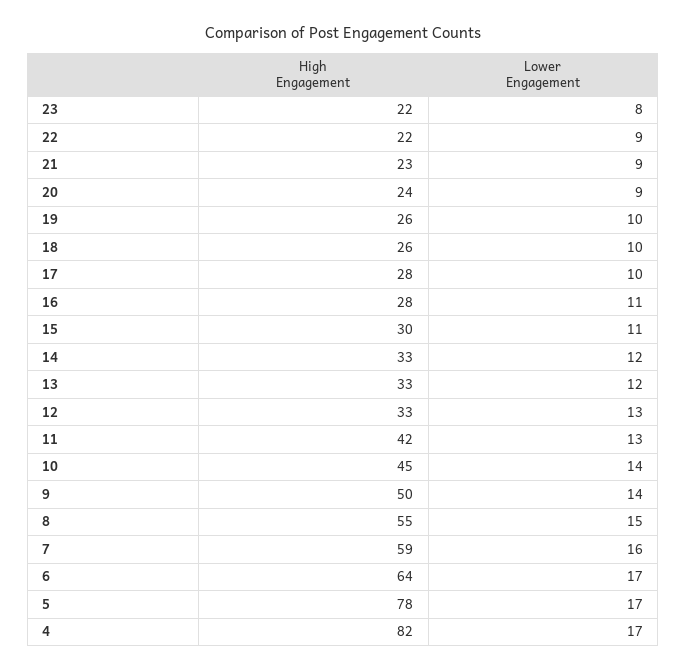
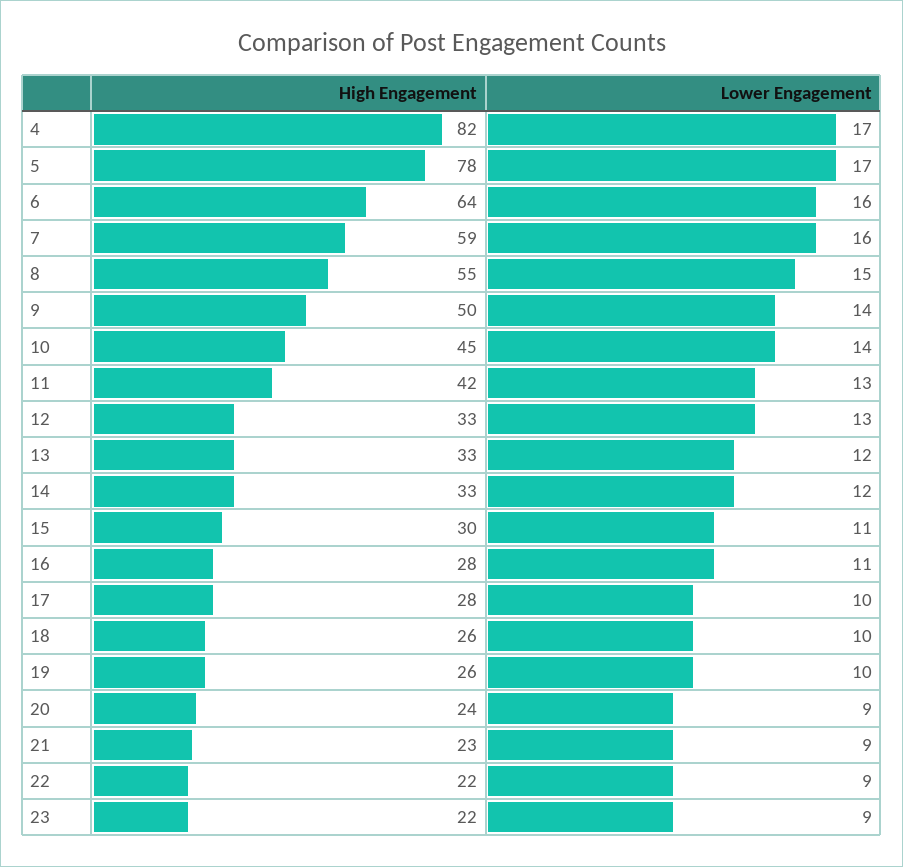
Lower Engagement, 23: 8 -> 9
Lower Engagement, 6: 17 -> 16

